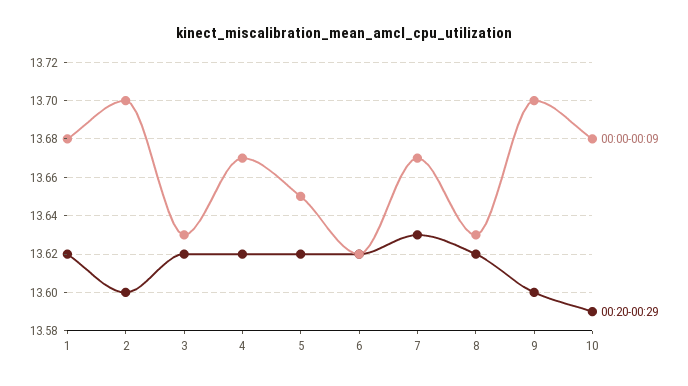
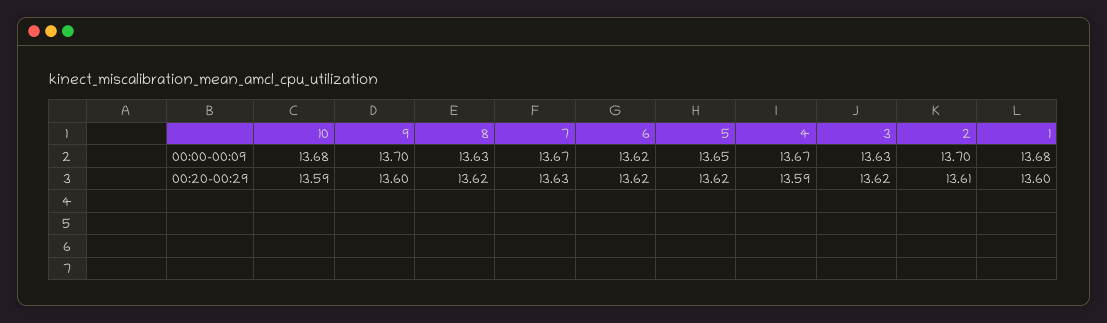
00:20-00:29, 1: 13.62 -> 13.6
00:20-00:29, 2: 13.6 -> 13.61
00:20-00:29, 4: 13.62 -> 13.59

